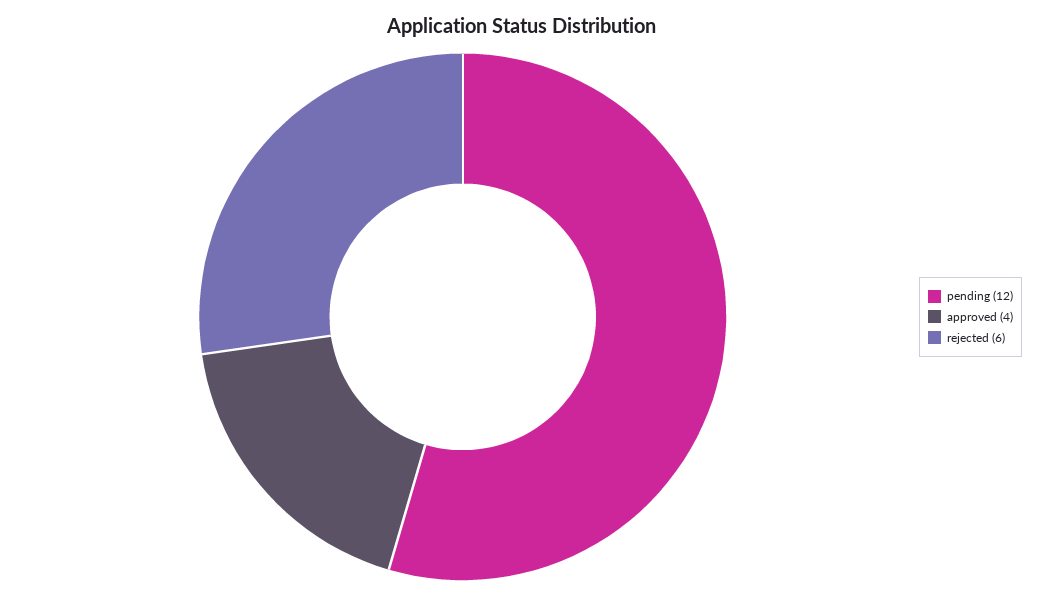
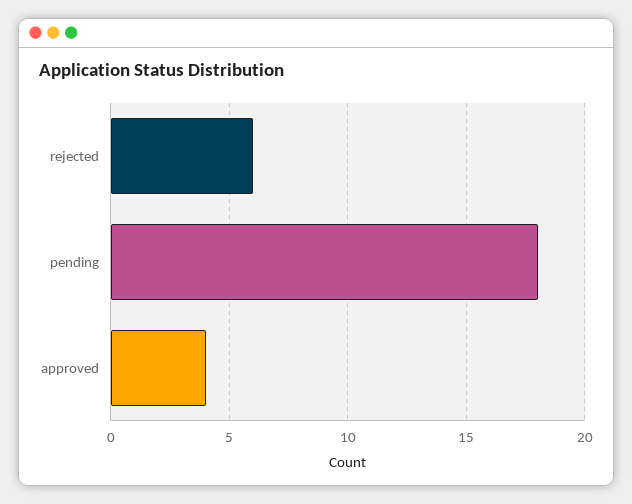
pending: 12 -> 18

